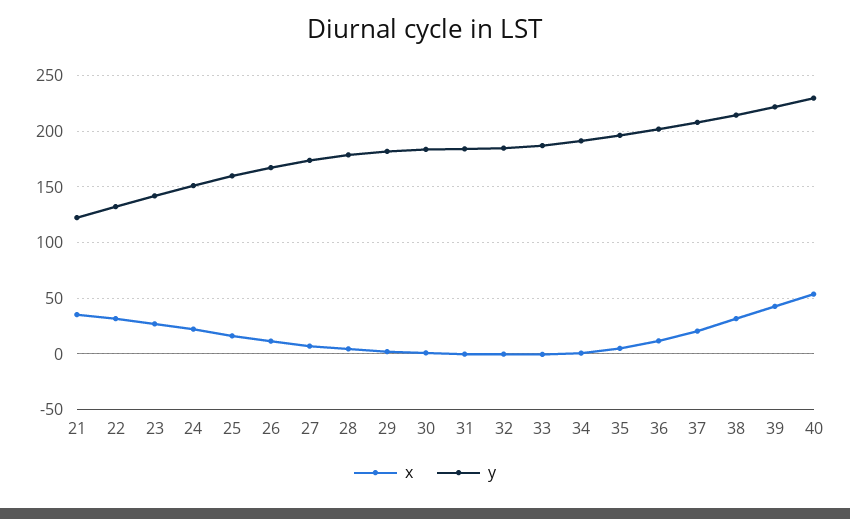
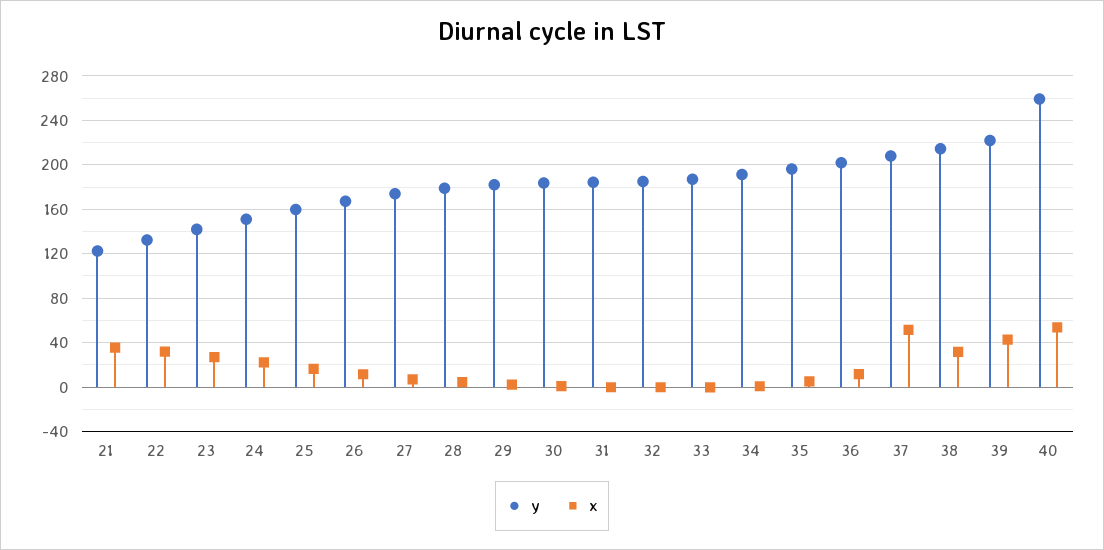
x, 37: 20 -> 50
y, 40: 230 -> 260

